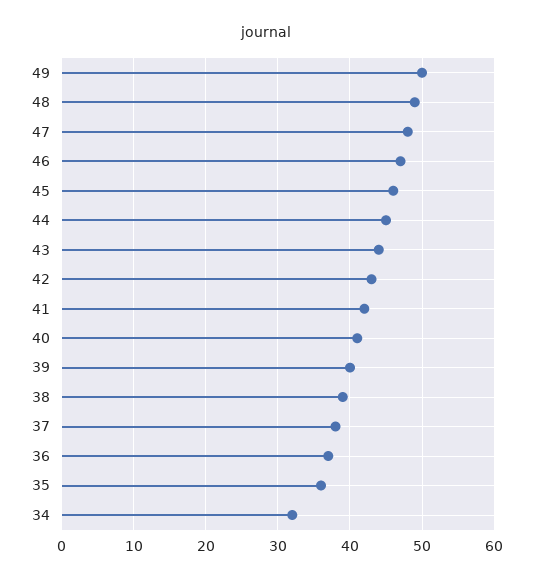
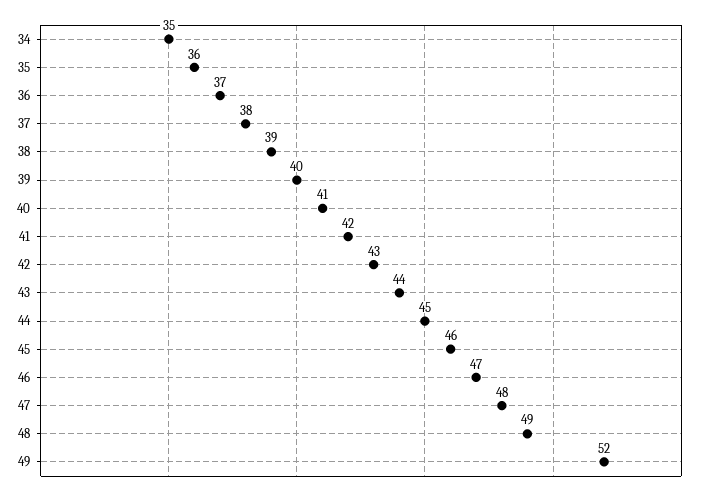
49: 50 -> 52
34: 32 -> 35

